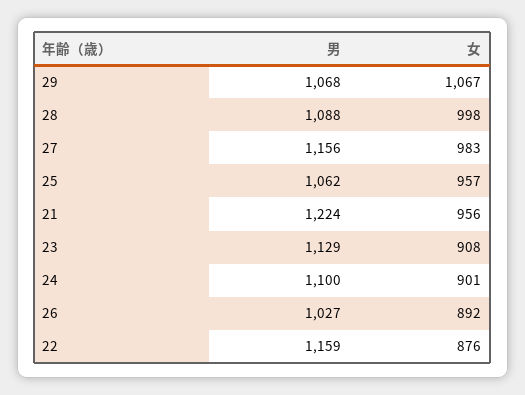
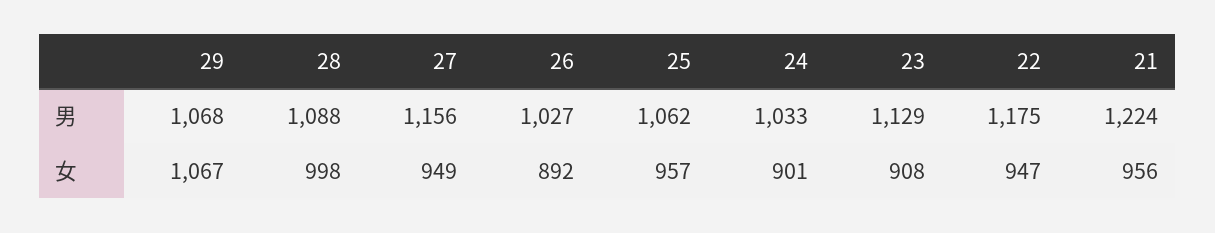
女, 27: 983 -> 949
男, 24: 1100 -> 1033
男, 22: 1159 -> 1175
女, 22: 876 -> 947

